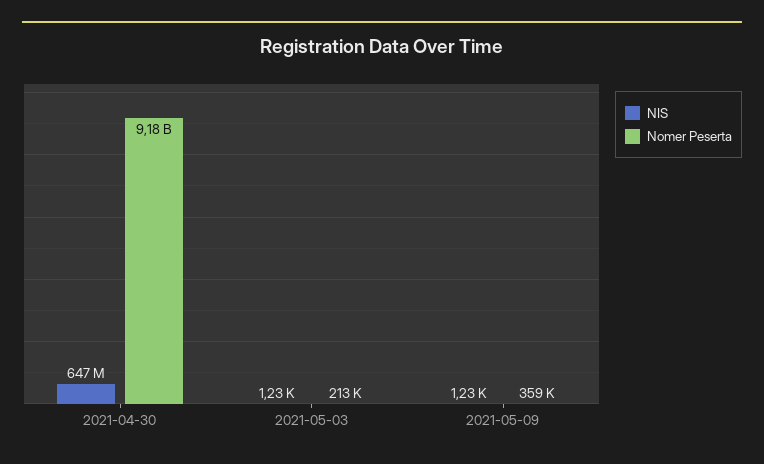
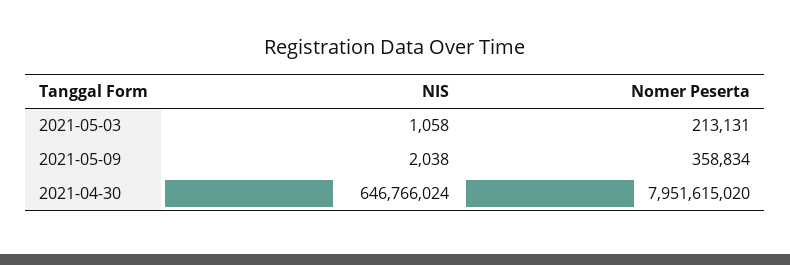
Nomer Peserta, 2021-04-30: 9180000000 -> 7951615020
NIS, 2021-05-03: 1230 -> 1058
NIS, 2021-05-09: 1230 -> 2038

